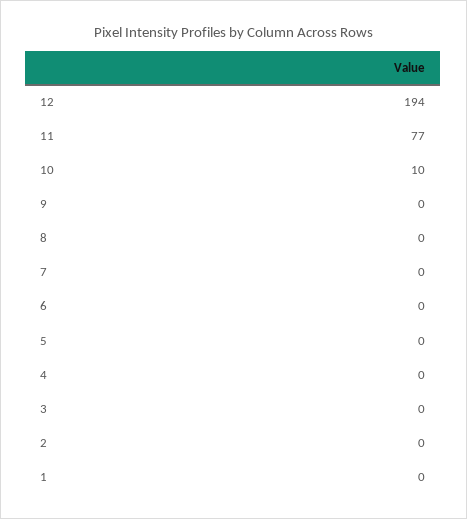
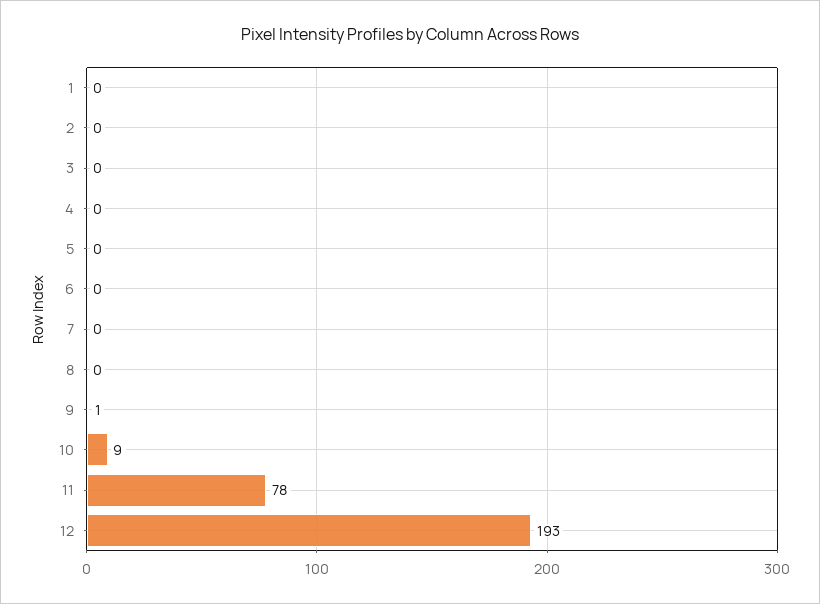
12: 194 -> 193
11: 77 -> 78
10: 10 -> 9
9: 0 -> 1

